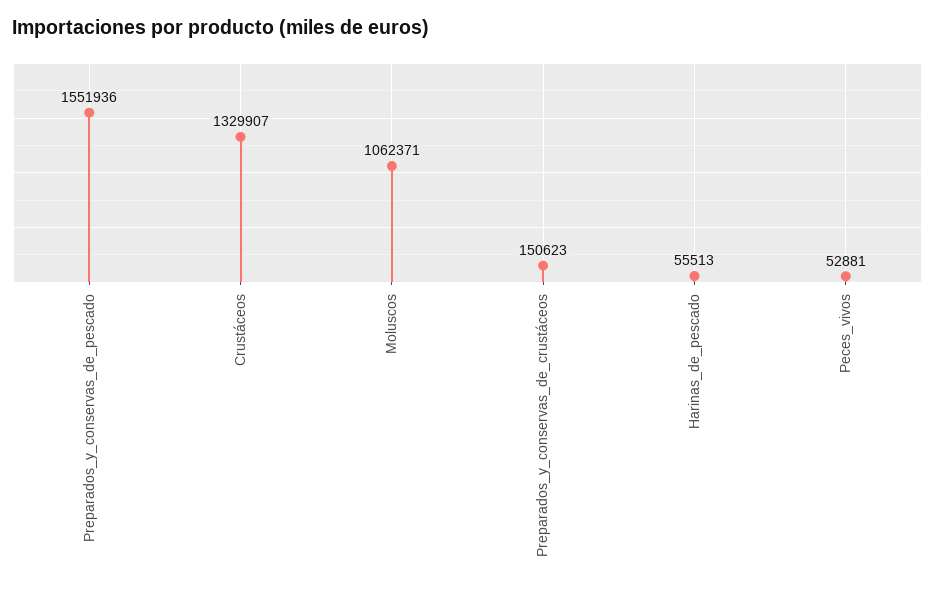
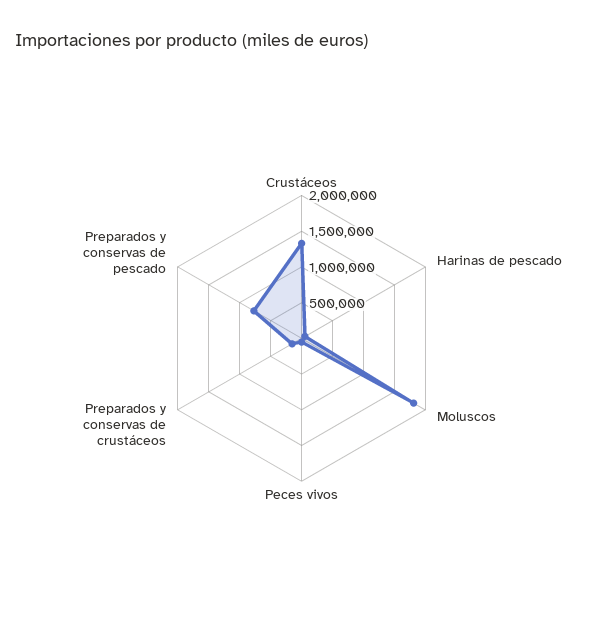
Preparados_y_conservas_de_pescado: 1551936 -> 750000
Moluscos: 1062371 -> 1750000

